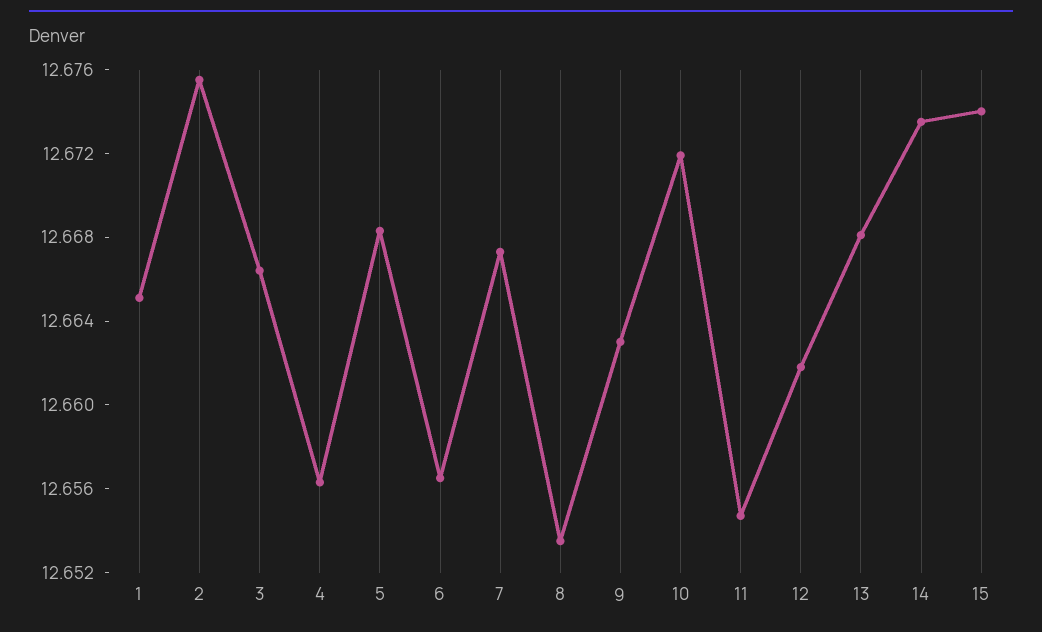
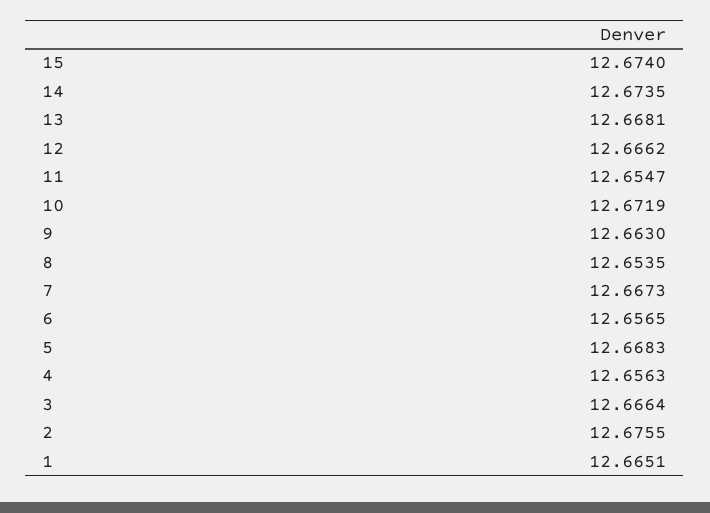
12: 12.662 -> 12.6662

